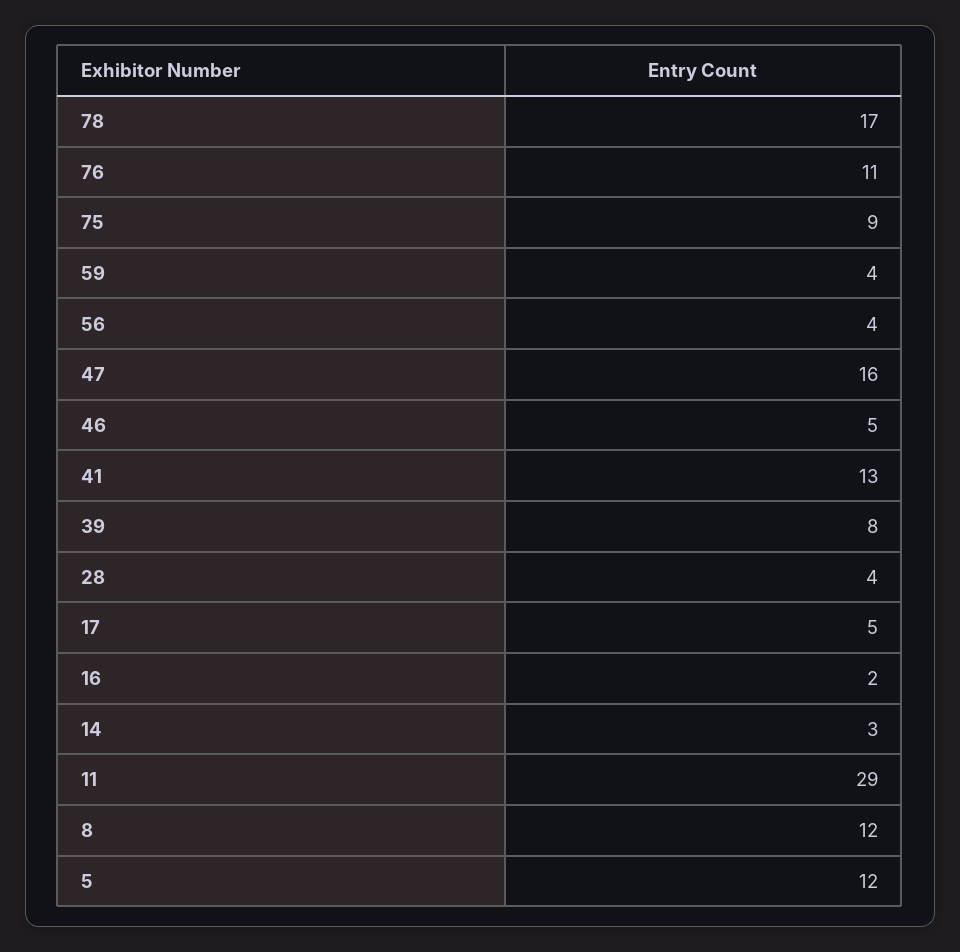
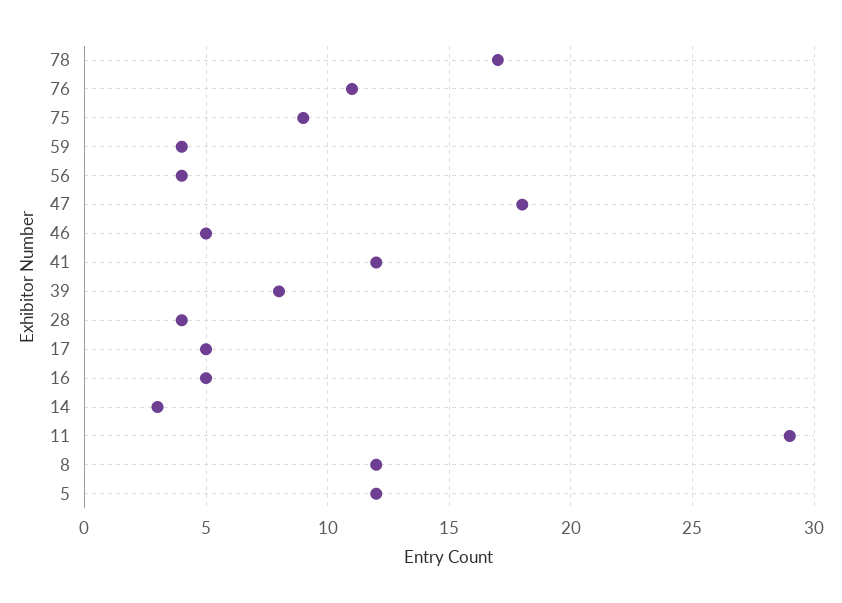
47: 16 -> 18
41: 13 -> 12
16: 2 -> 5

